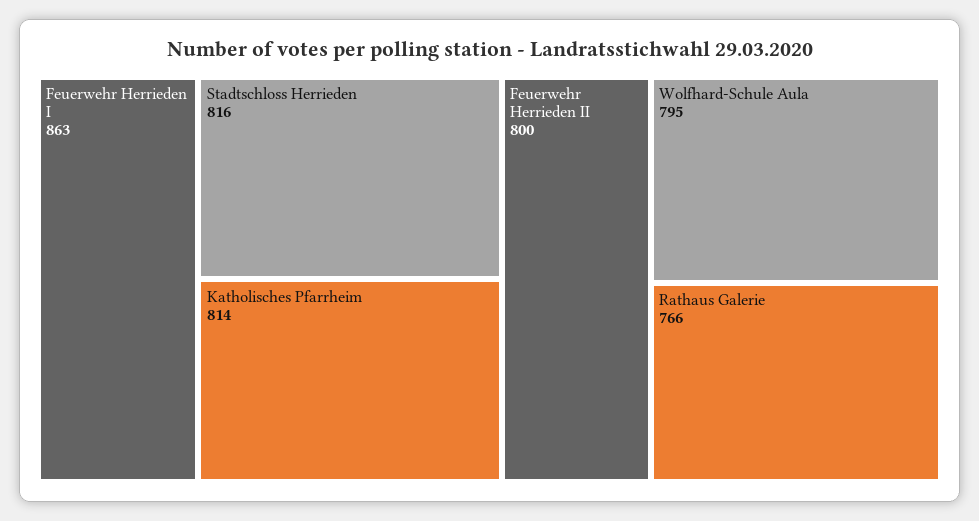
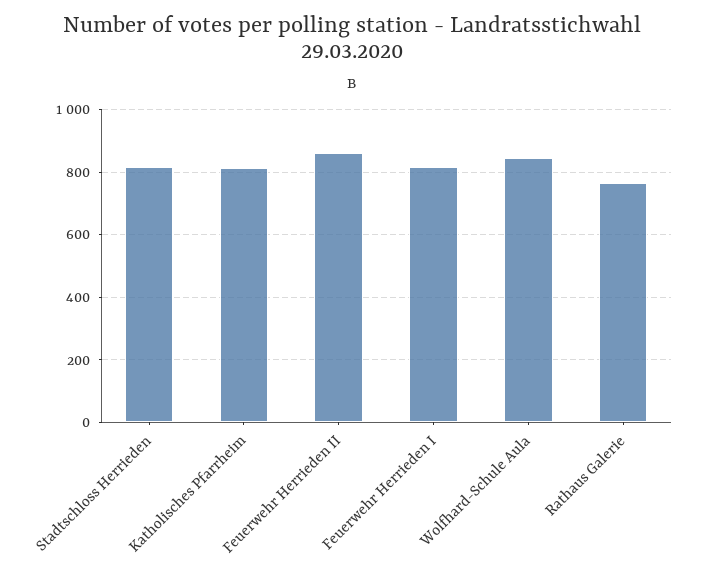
Feuerwehr Herrieden I: 863 -> 820
Feuerwehr Herrieden II: 800 -> 860
Wolfhard-Schule Aula: 795 -> 840

